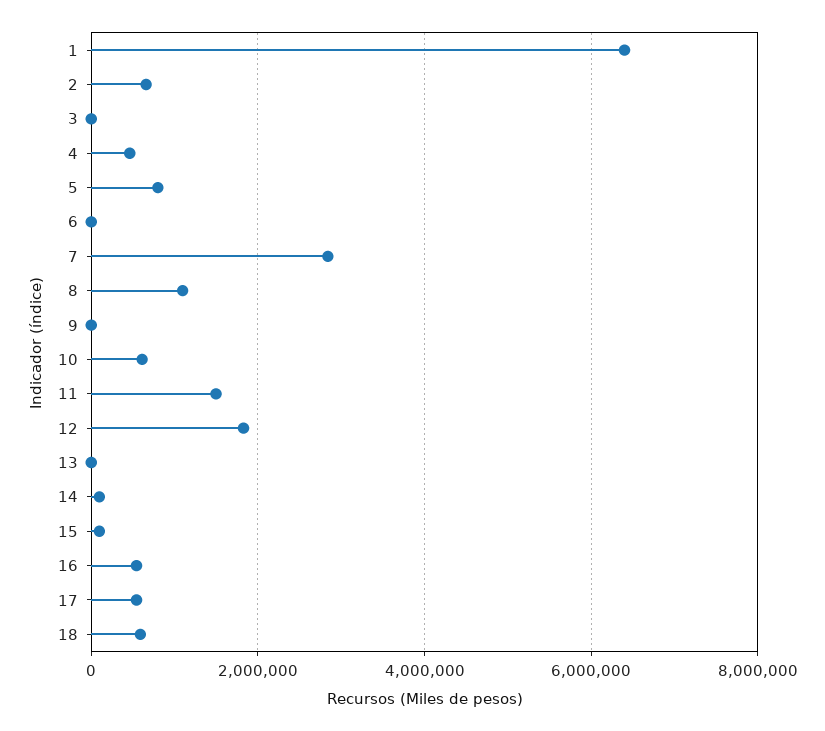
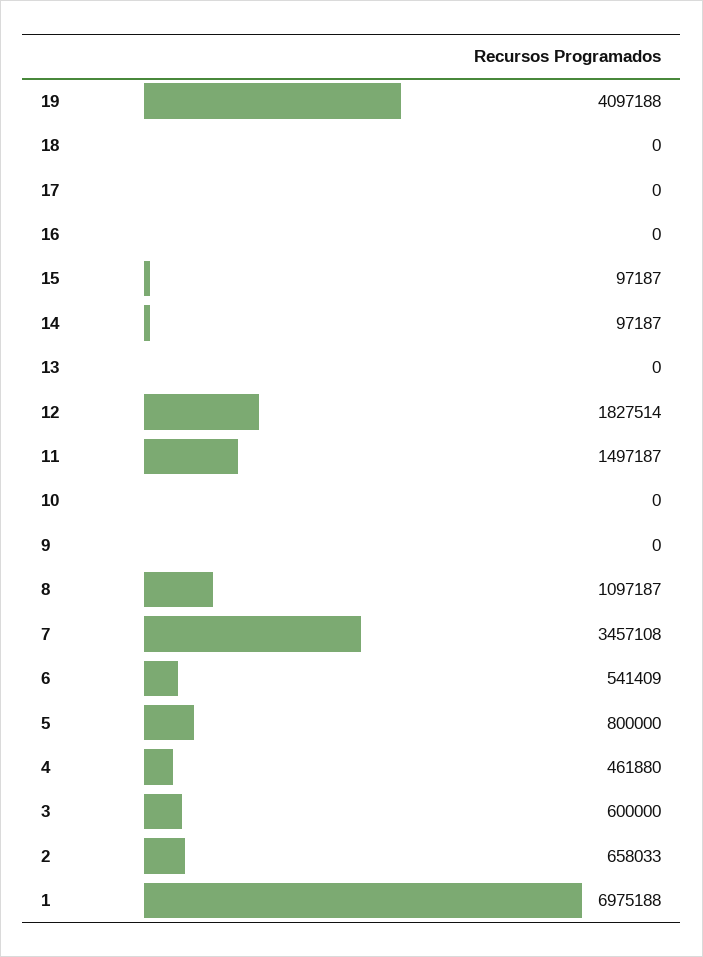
1: 6400000 -> 6975188
3: 0 -> 600000
6: 0 -> 541409
7: 2800000 -> 3457108
10: 600000 -> 0
16: 600000 -> 0
17: 600000 -> 0
18: 600000 -> 0
19: none -> 4097188

